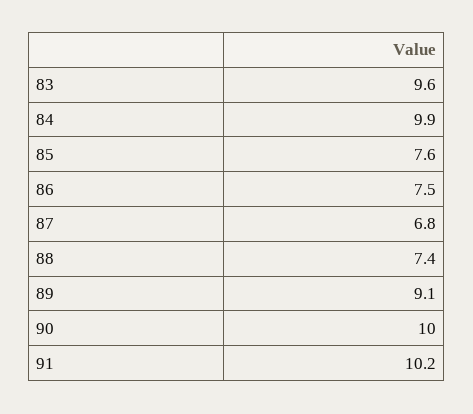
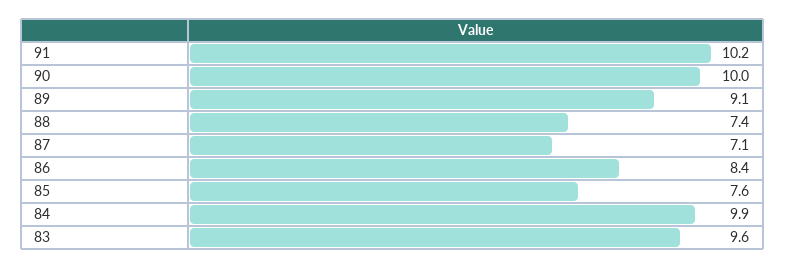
86: 7.5 -> 8.4
87: 6.8 -> 7.1

